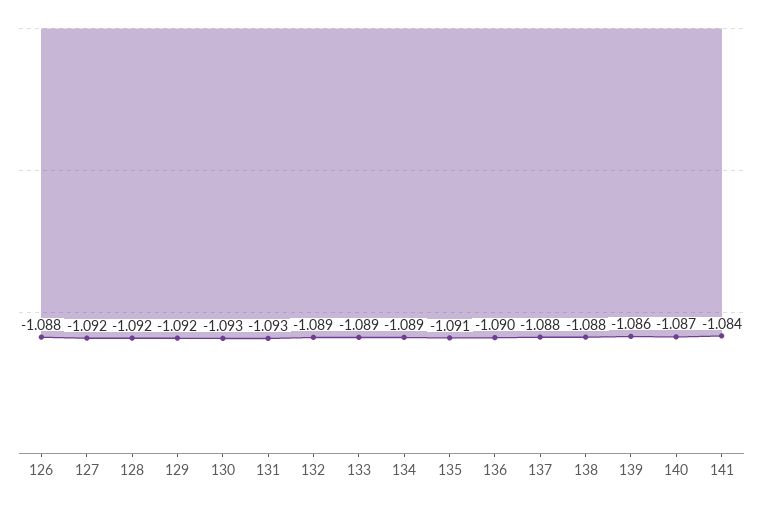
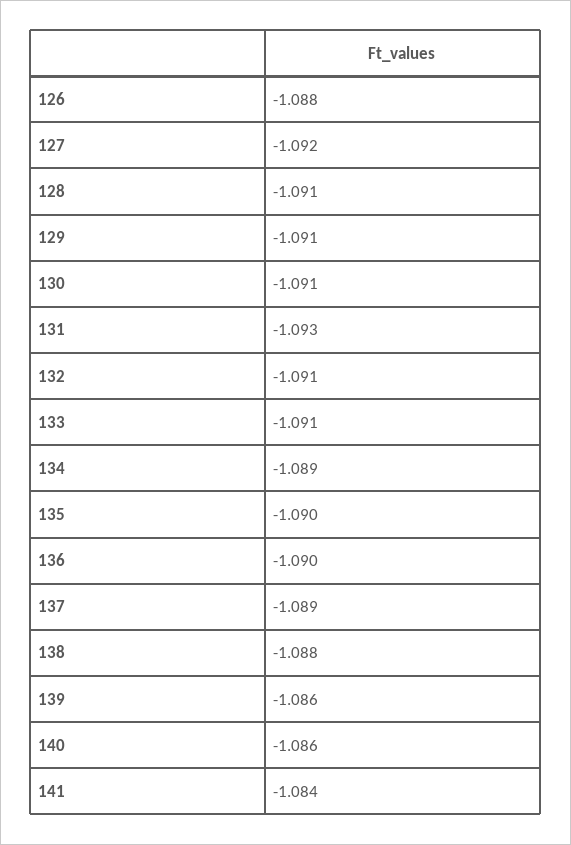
128: -1.092 -> -1.091
129: -1.092 -> -1.091
130: -1.093 -> -1.091
132: -1.089 -> -1.091
133: -1.089 -> -1.091
135: -1.091 -> -1.09
137: -1.088 -> -1.089
140: -1.087 -> -1.086

